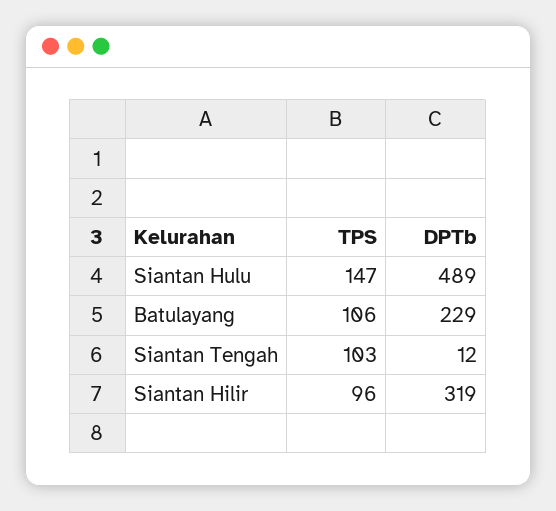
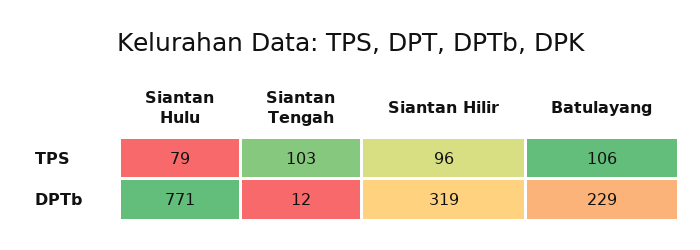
TPS, Siantan Hulu: 147 -> 79
DPTb, Siantan Hulu: 489 -> 771

